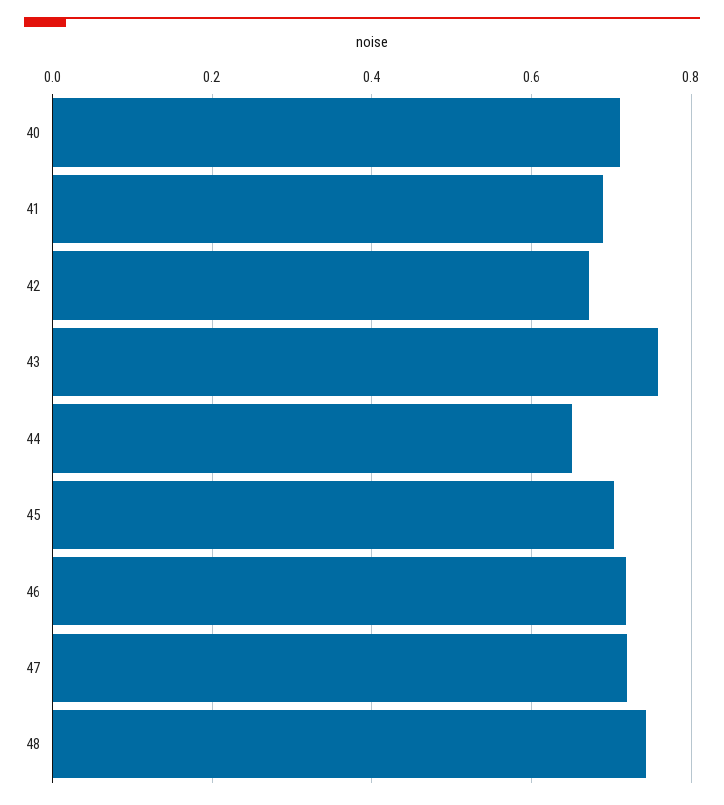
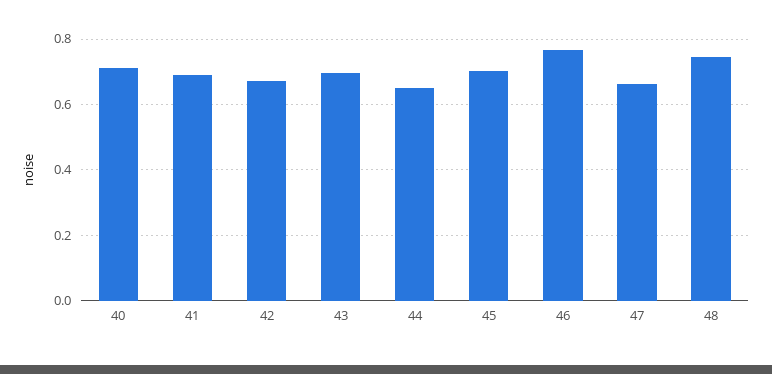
43: 0.76 -> 0.7
46: 0.72 -> 0.76
47: 0.72 -> 0.66

